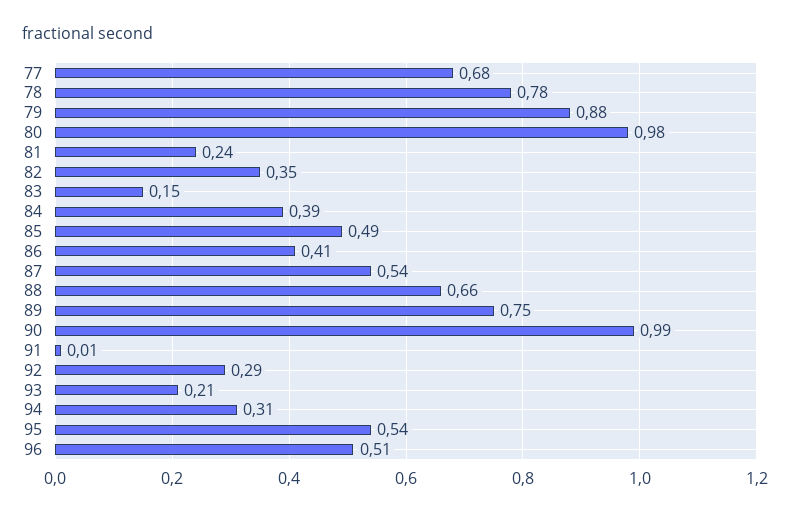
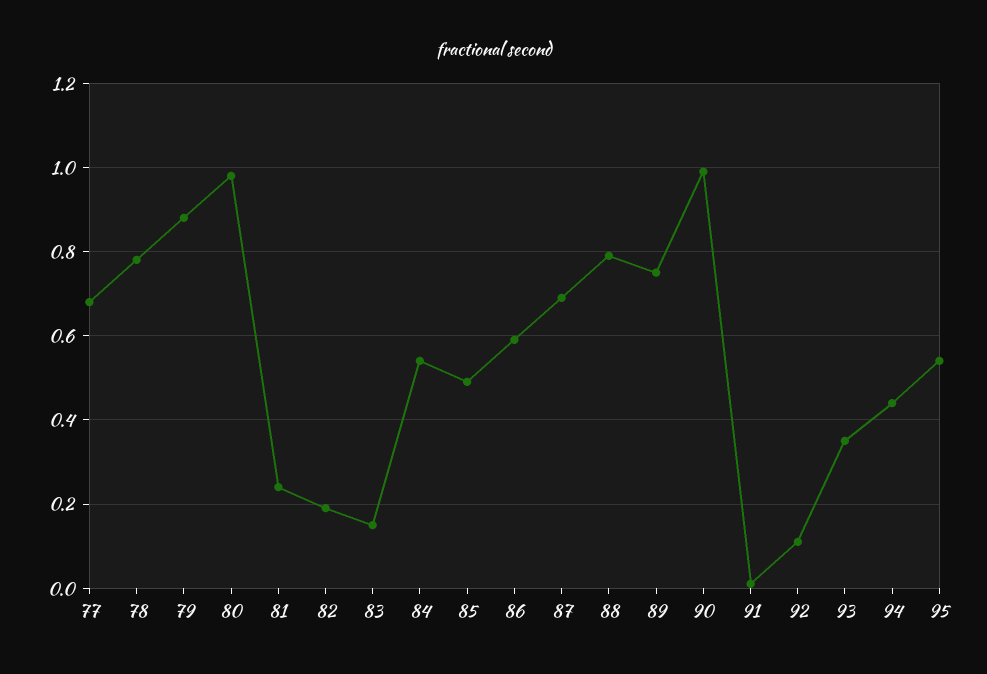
82: 0.35 -> 0.2
84: 0.39 -> 0.55
86: 0.41 -> 0.6
87: 0.54 -> 0.7
88: 0.66 -> 0.8
92: 0.29 -> 0.1
93: 0.21 -> 0.35
94: 0.31 -> 0.45
96: 0.51 -> none

